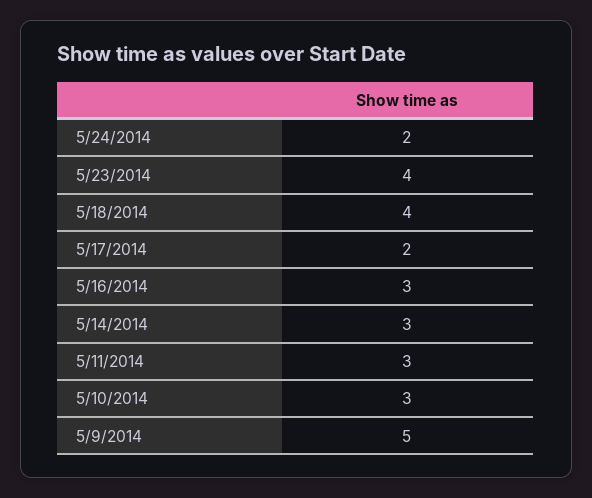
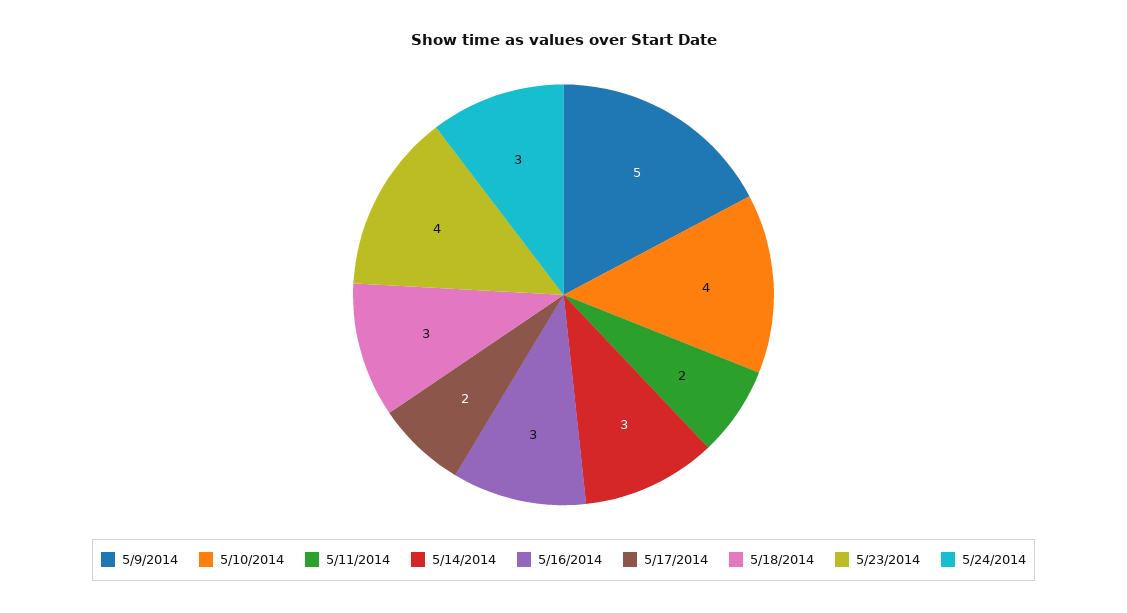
5/24/2014: 2 -> 3
5/18/2014: 4 -> 3
5/11/2014: 3 -> 2
5/10/2014: 3 -> 4

